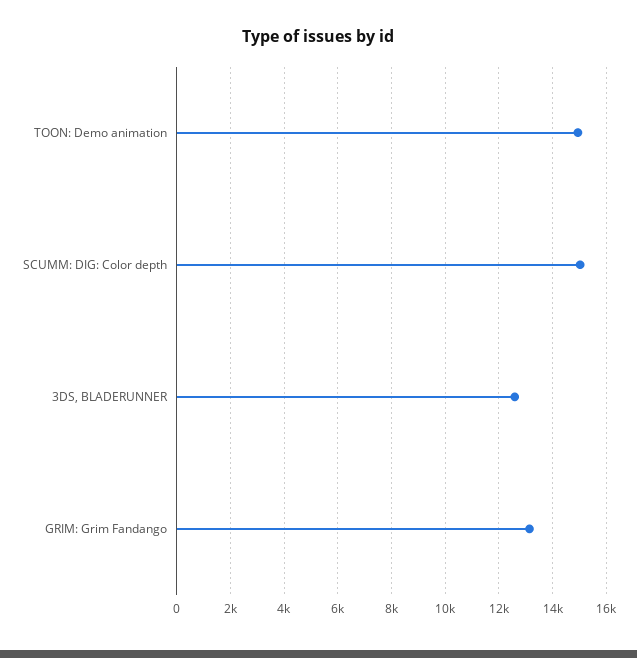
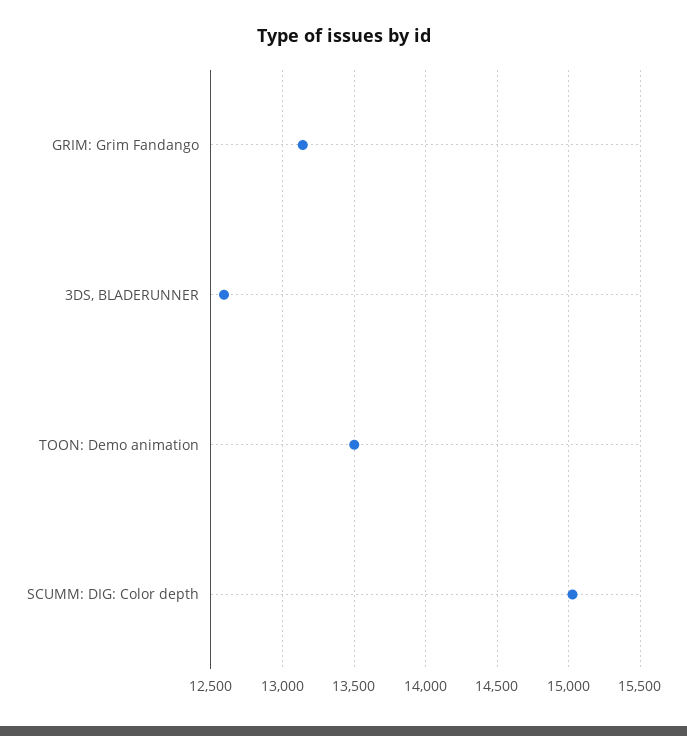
TOON: Demo animation: 15000 -> 13500

